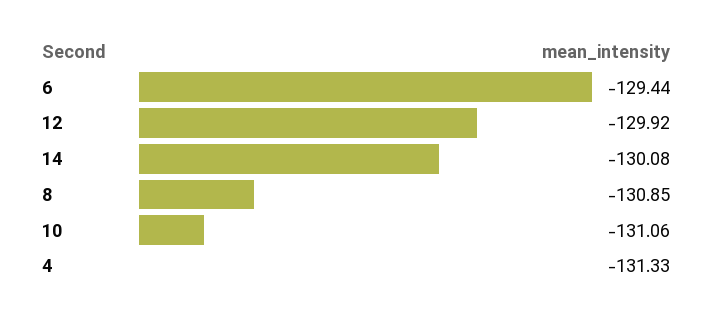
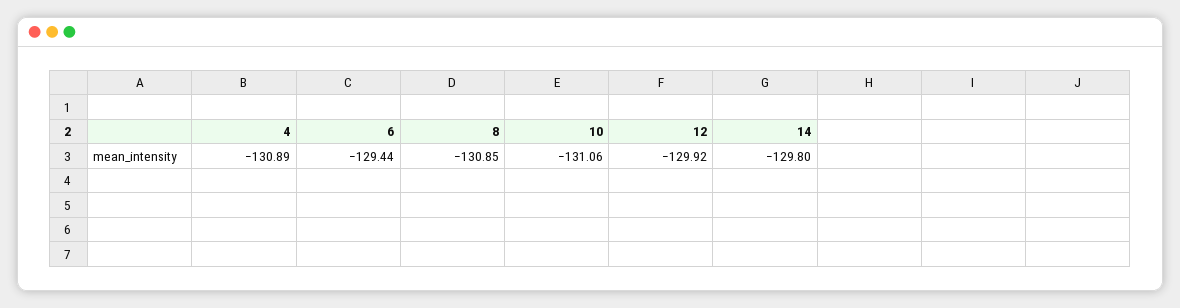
14: -130.08 -> -129.8
4: -131.33 -> -130.89

